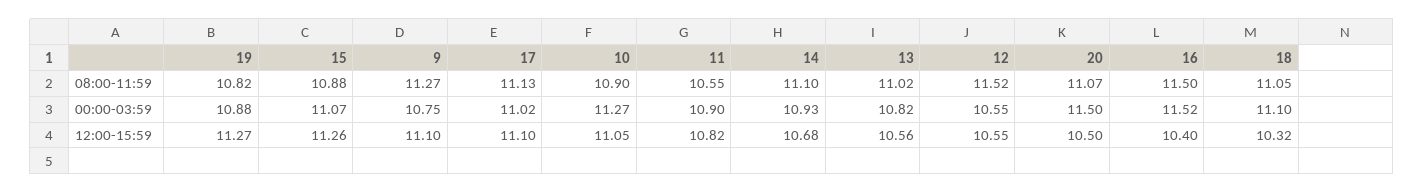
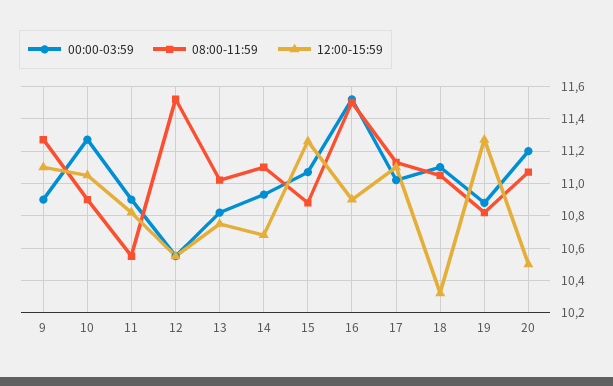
00:00-03:59, 9: 10.75 -> 10.9
00:00-03:59, 20: 11.5 -> 11.2
12:00-15:59, 13: 10.56 -> 10.75
12:00-15:59, 16: 10.4 -> 10.9

